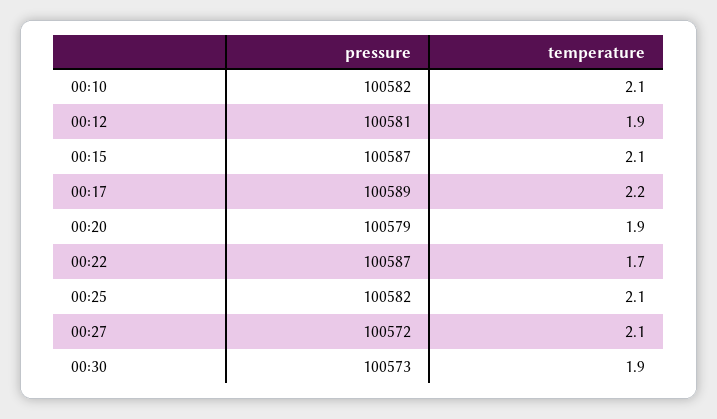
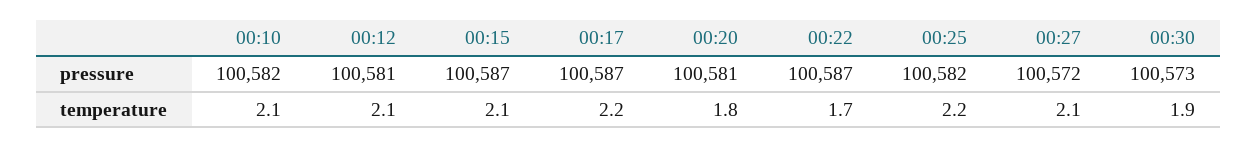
temperature, 00:12: 1.9 -> 2.1
pressure, 00:17: 100589 -> 100587
pressure, 00:20: 100579 -> 100581
temperature, 00:20: 1.9 -> 1.8
temperature, 00:25: 2.1 -> 2.2

